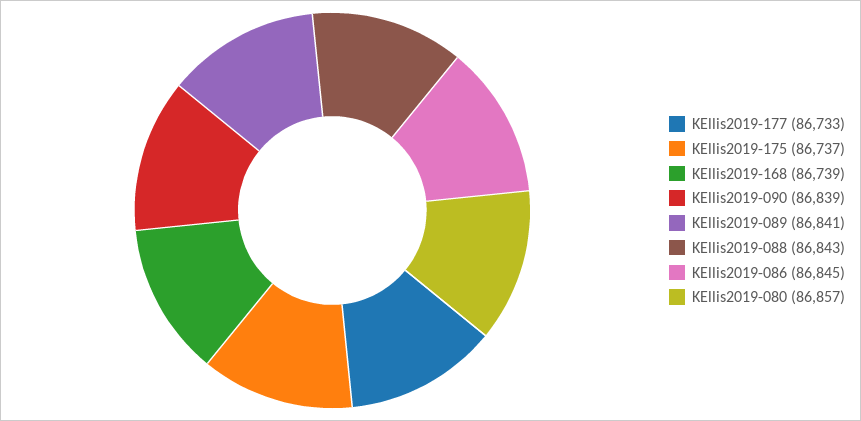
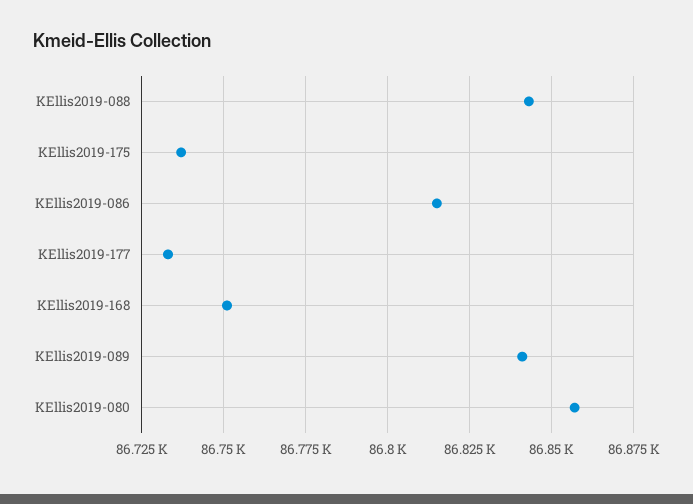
KEllis2019-168: 86739 -> 86750
KEllis2019-090: 86839 -> none
KEllis2019-086: 86845 -> 86815

